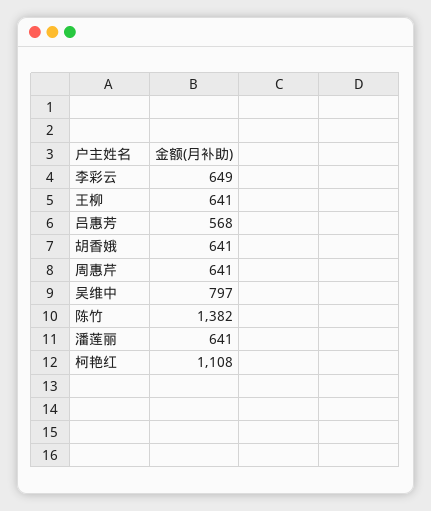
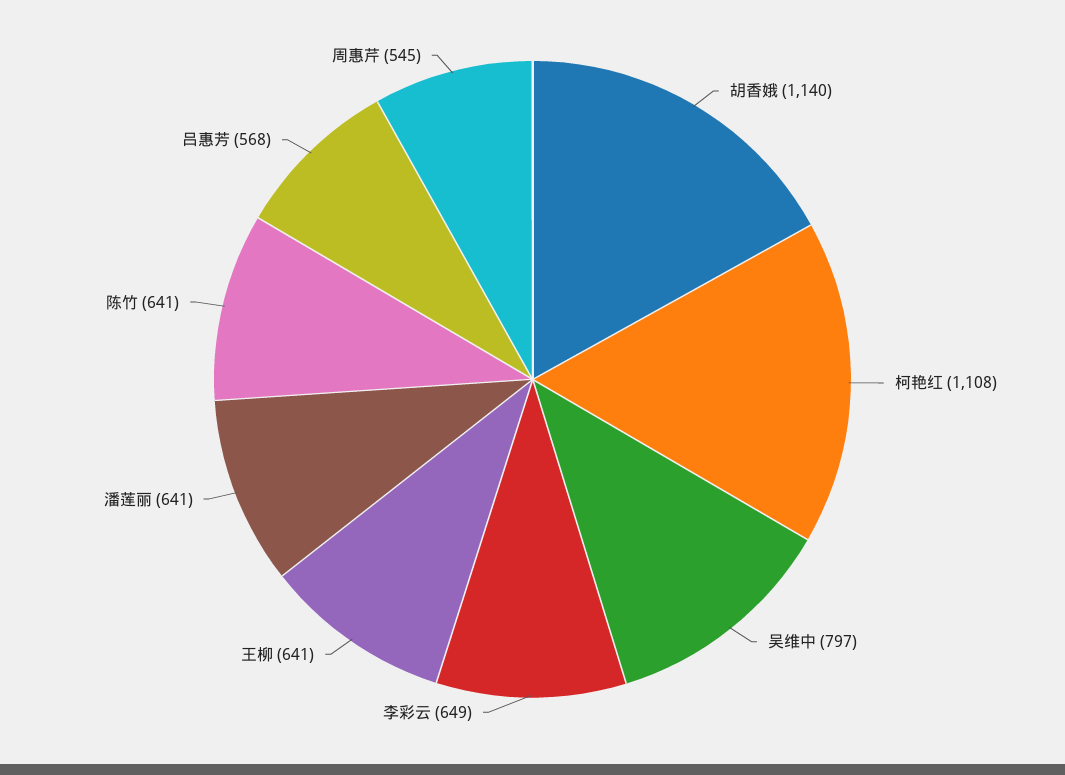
胡香娥: 641 -> 1140
周惠芹: 641 -> 545
陈竹: 1382 -> 641

